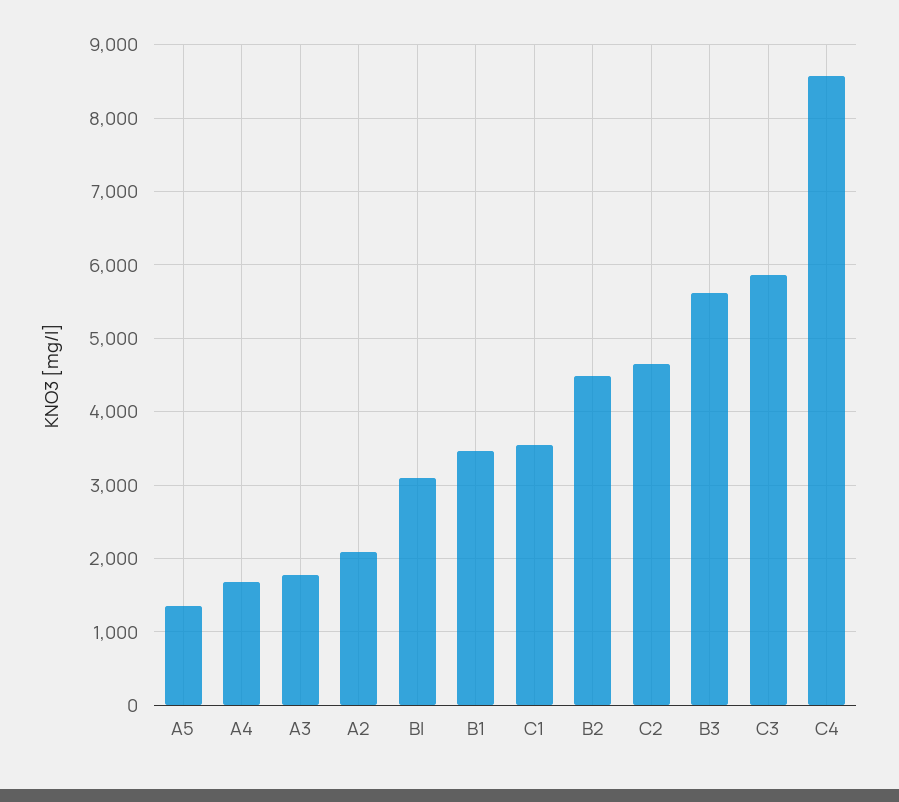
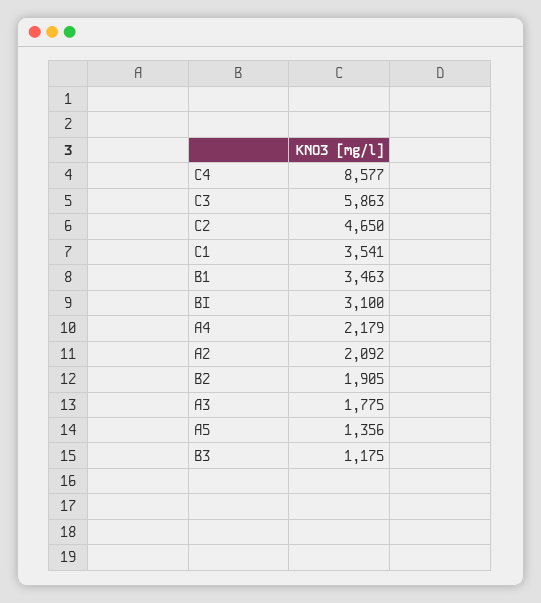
A4: 1700 -> 2179
B2: 4500 -> 1905
B3: 5600 -> 1175

